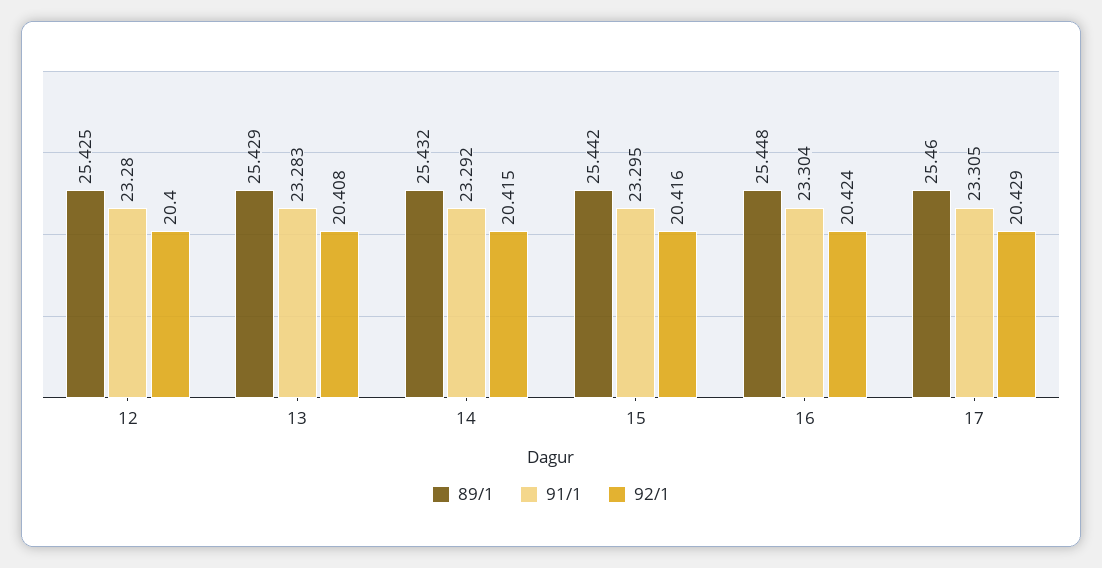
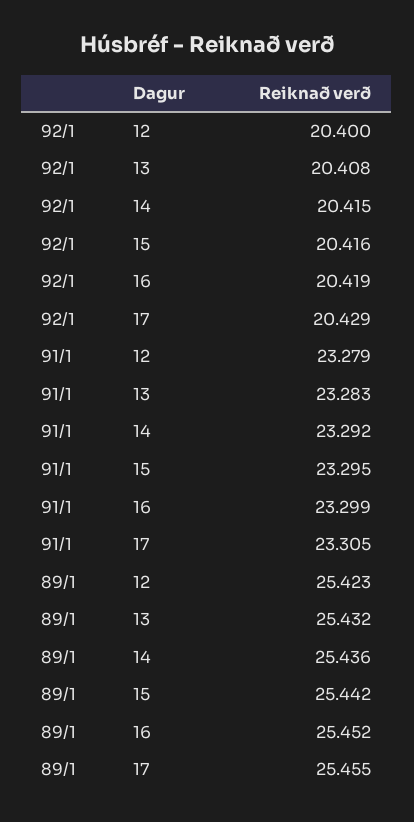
89/1, 12: 25.425 -> 25.423
91/1, 12: 23.28 -> 23.279
89/1, 13: 25.429 -> 25.432
89/1, 14: 25.432 -> 25.436
89/1, 16: 25.448 -> 25.452
91/1, 16: 23.304 -> 23.299
92/1, 16: 20.424 -> 20.419
89/1, 17: 25.46 -> 25.455

